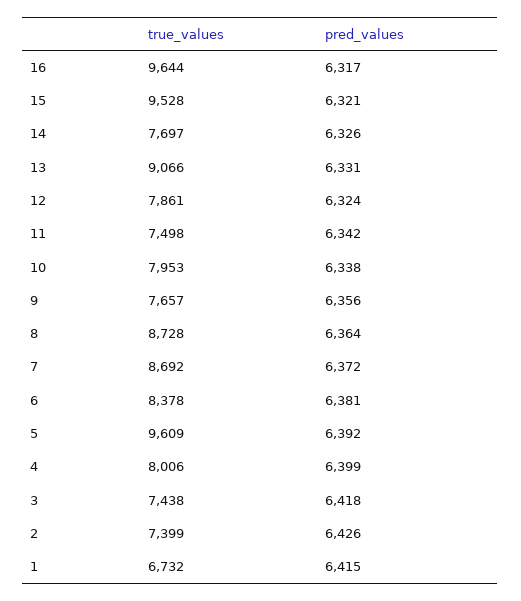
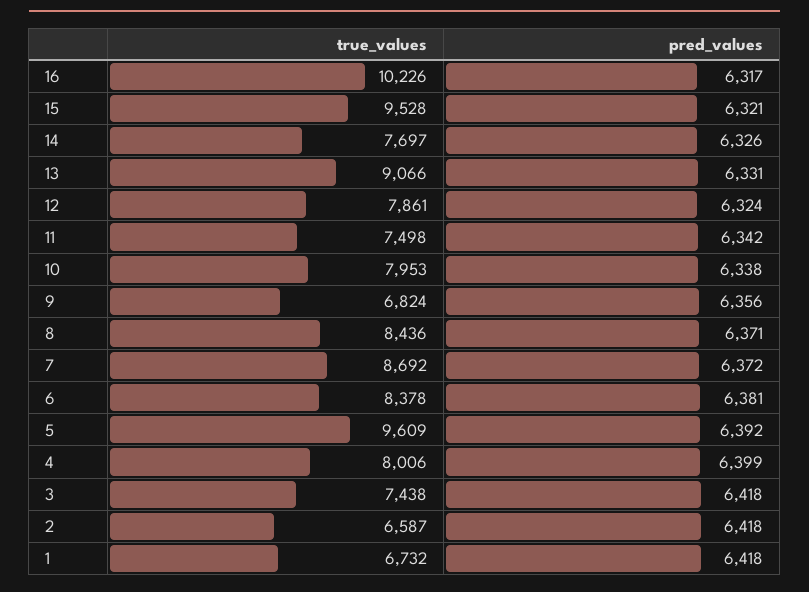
true_values, 16: 9644 -> 10226
true_values, 9: 7657 -> 6824
true_values, 8: 8728 -> 8436
pred_values, 8: 6364 -> 6371
true_values, 2: 7399 -> 6587
pred_values, 2: 6426 -> 6418
pred_values, 1: 6415 -> 6418

